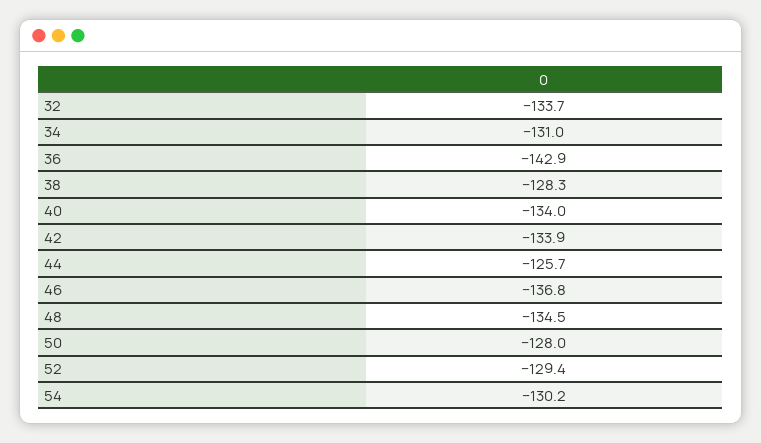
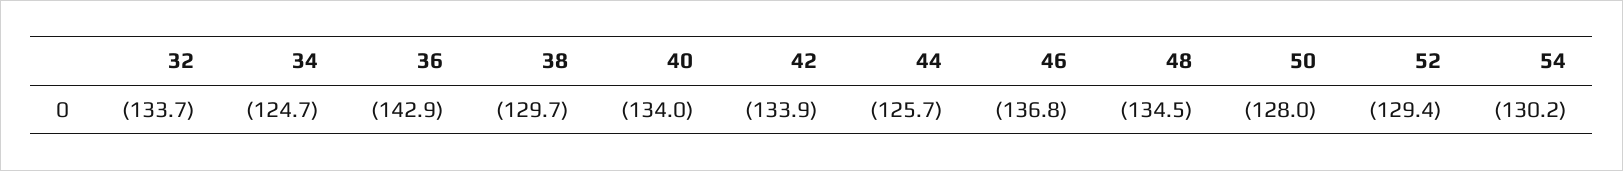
34: -131 -> -124.7
38: -128.3 -> -129.7

